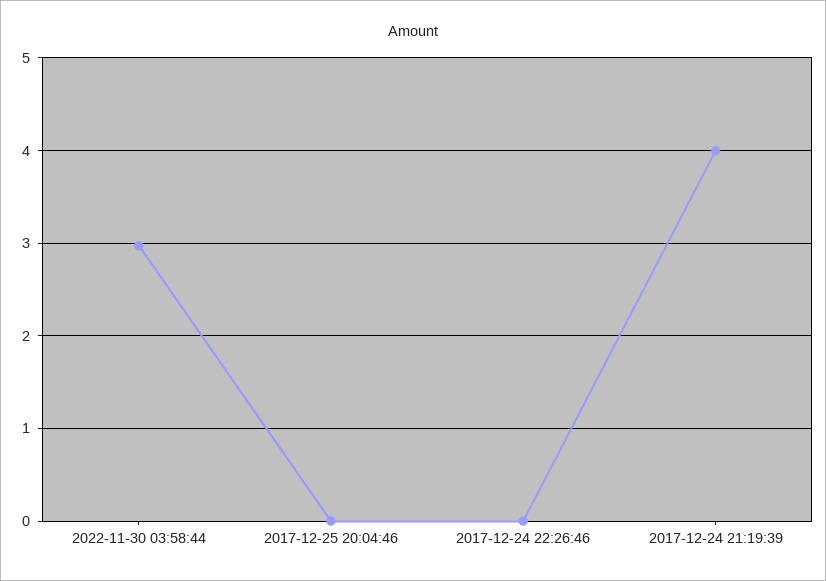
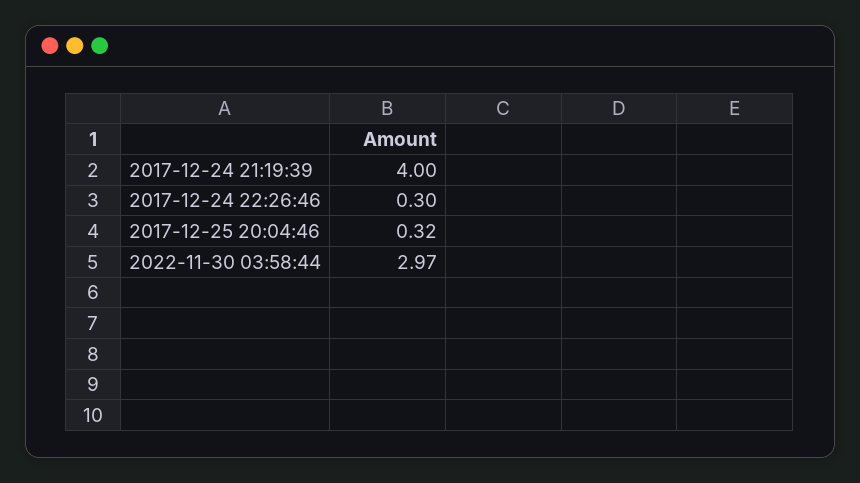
2017-12-25 20:04:46: 0 -> 0.32
2017-12-24 22:26:46: 0 -> 0.3

